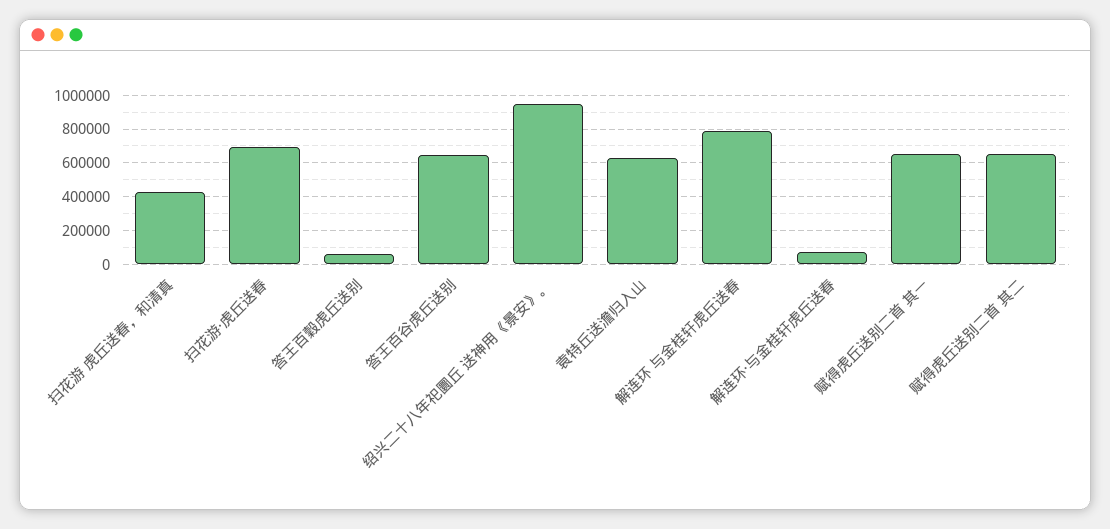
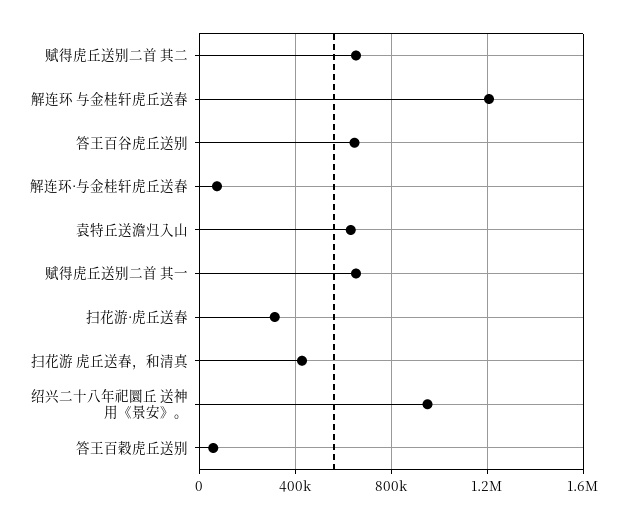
扫花游·虎丘送春: 700000 -> 300000
解连环 与金桂轩虎丘送春: 800000 -> 1200000

